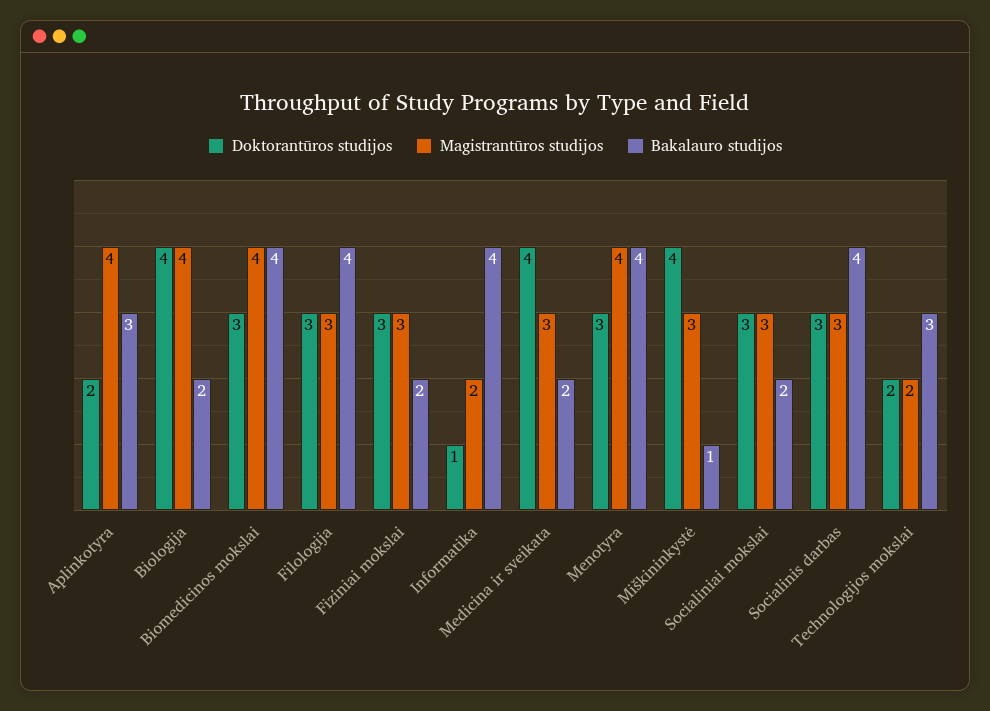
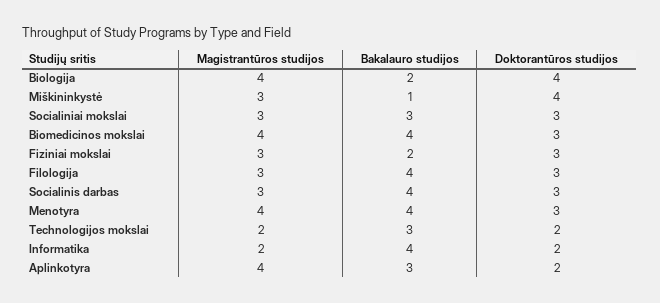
Doktorantūros studijos, Informatika: 1 -> 2
Doktorantūros studijos, Medicina ir sveikata: 4 -> none
Magistrantūros studijos, Medicina ir sveikata: 3 -> none
Bakalauro studijos, Medicina ir sveikata: 2 -> none
Bakalauro studijos, Socialiniai mokslai: 2 -> 3

